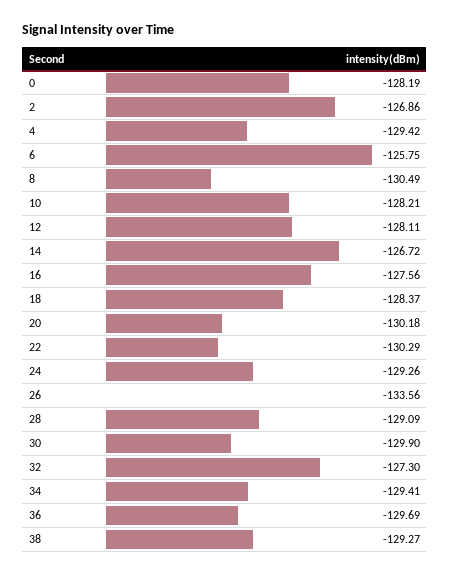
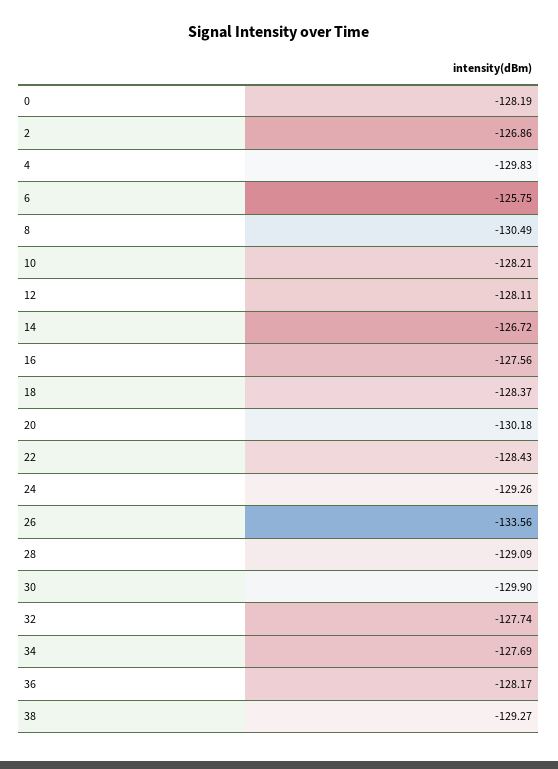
4: -129.42 -> -129.83
22: -130.29 -> -128.43
32: -127.3 -> -127.74
34: -129.41 -> -127.69
36: -129.69 -> -128.17

